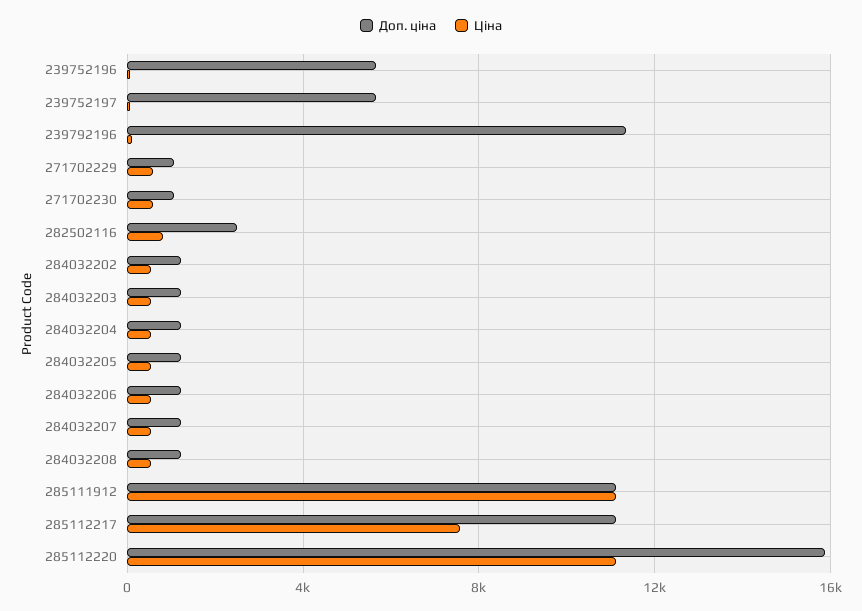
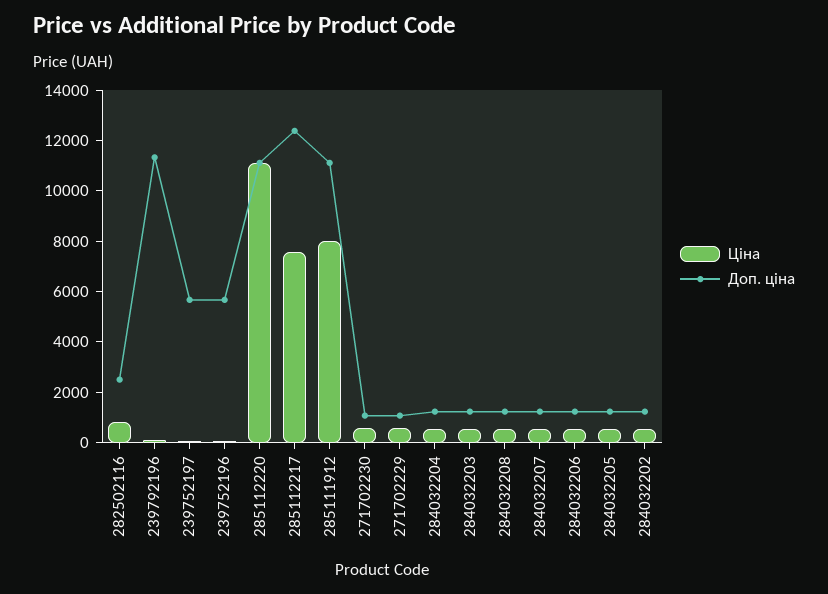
Ціна, 285111912: 11000 -> 8000
Доп. ціна, 285112217: 11000 -> 12500
Доп. ціна, 285112220: 16000 -> 11000

